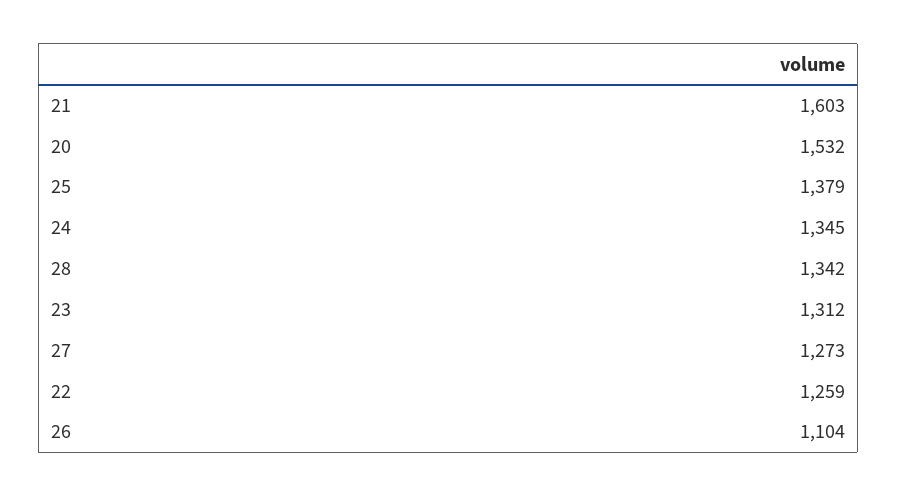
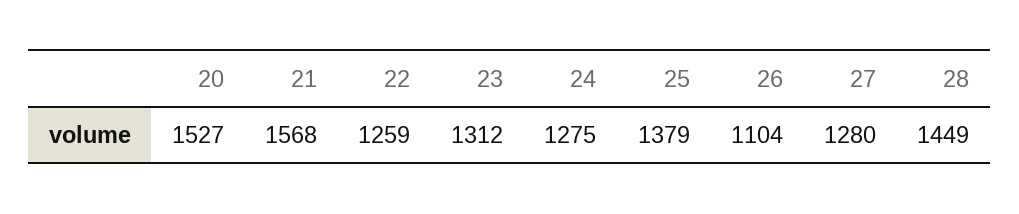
21: 1603 -> 1568
20: 1532 -> 1527
24: 1345 -> 1275
28: 1342 -> 1449
27: 1273 -> 1280

